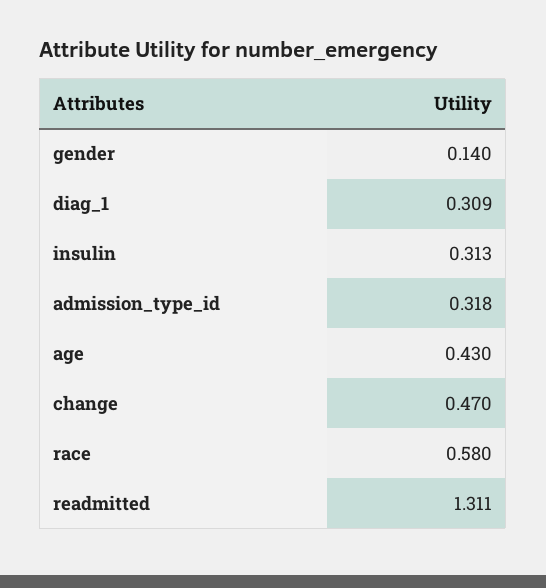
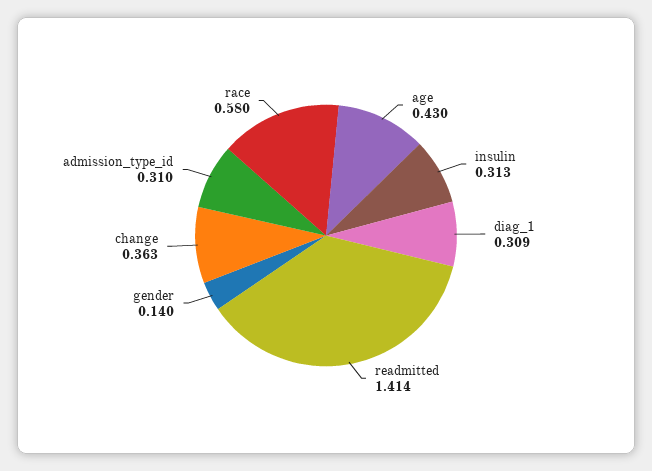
admission_type_id: 0.318 -> 0.31
change: 0.47 -> 0.363
readmitted: 1.311 -> 1.414

